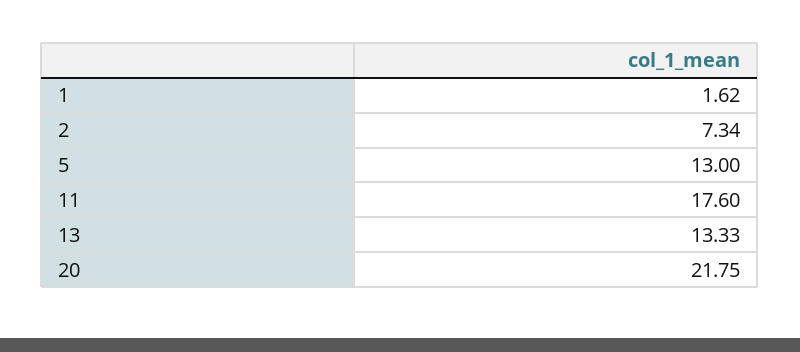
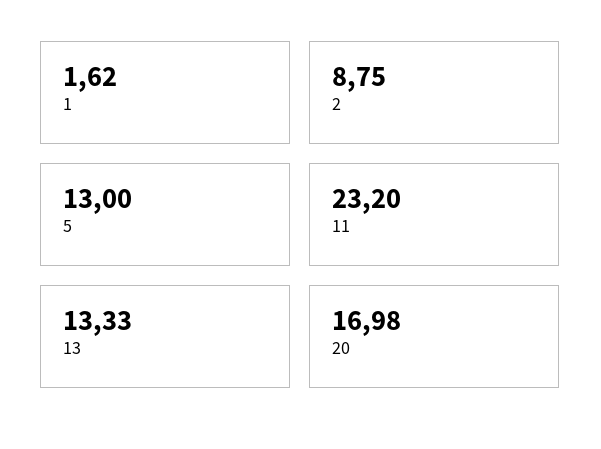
2: 7.34 -> 8.75
11: 17.6 -> 23.2
20: 21.75 -> 16.98

